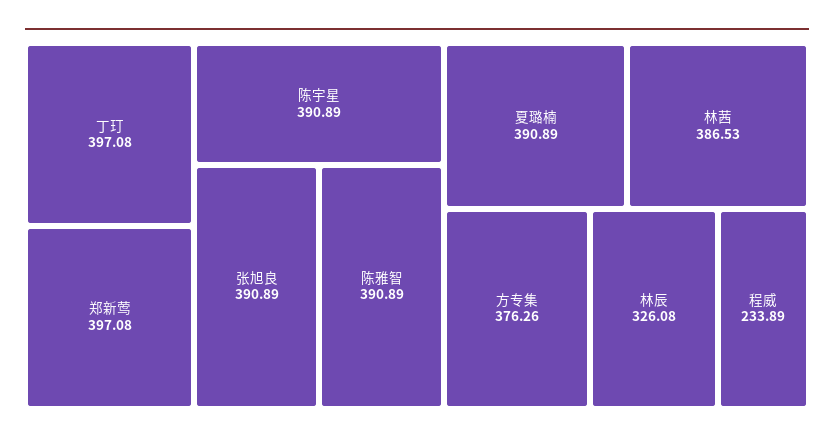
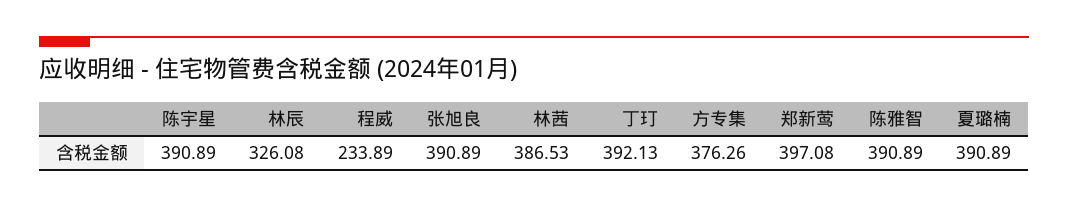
丁玎: 397.08 -> 392.13

